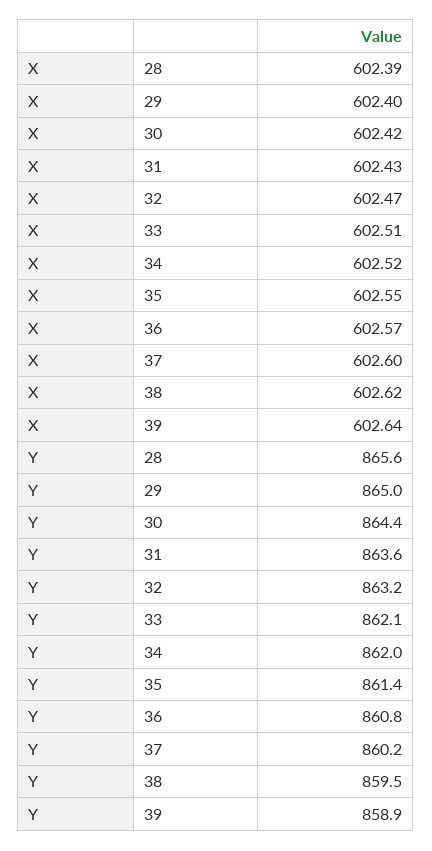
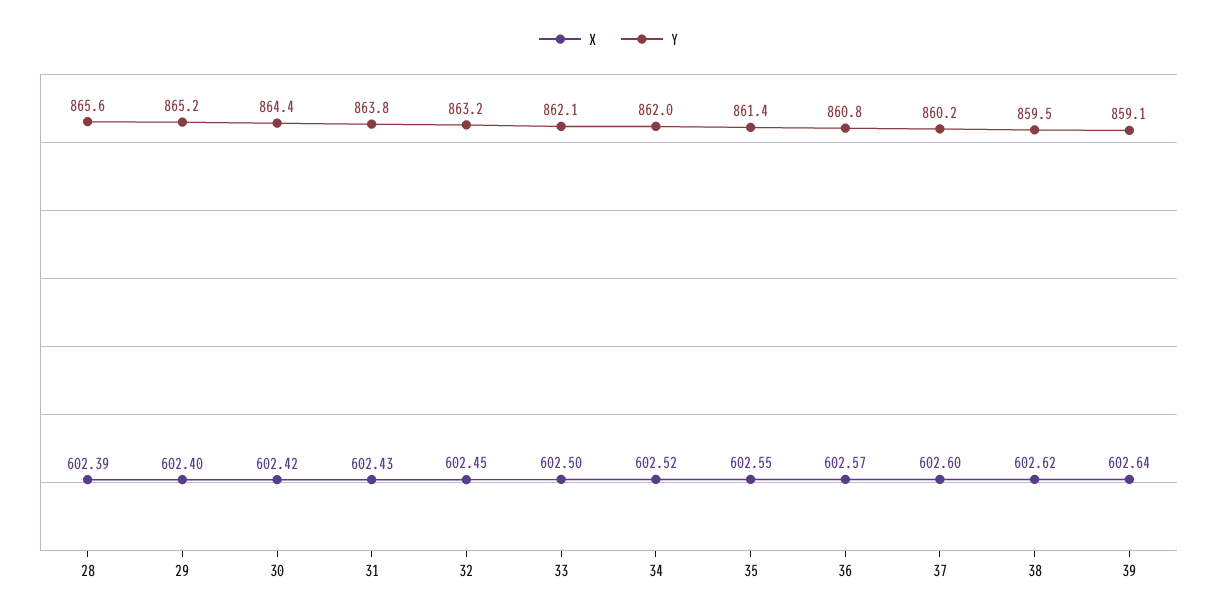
X, 32: 602.47 -> 602.45
X, 33: 602.51 -> 602.5
Y, 29: 865 -> 865.2
Y, 31: 863.6 -> 863.8
Y, 39: 858.9 -> 859.1

